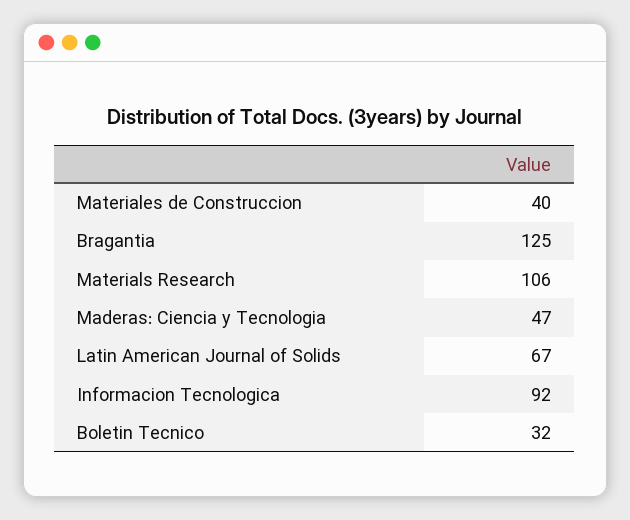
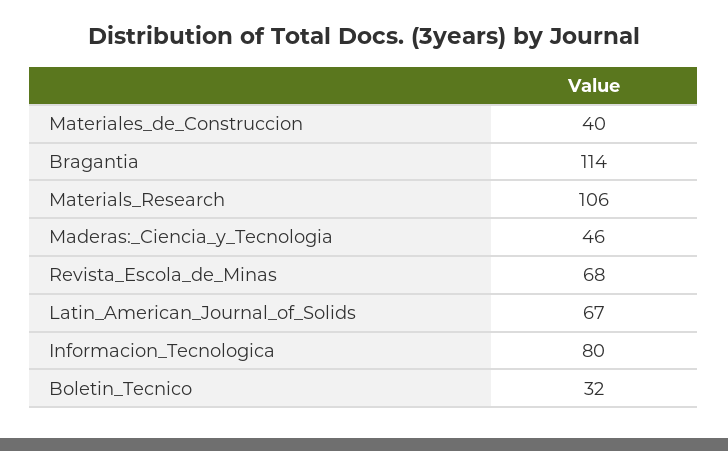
Bragantia: 125 -> 114
Maderas: Ciencia y Tecnologia: 47 -> 46
Informacion Tecnologica: 92 -> 80
Revista_Escola_de_Minas: none -> 68

